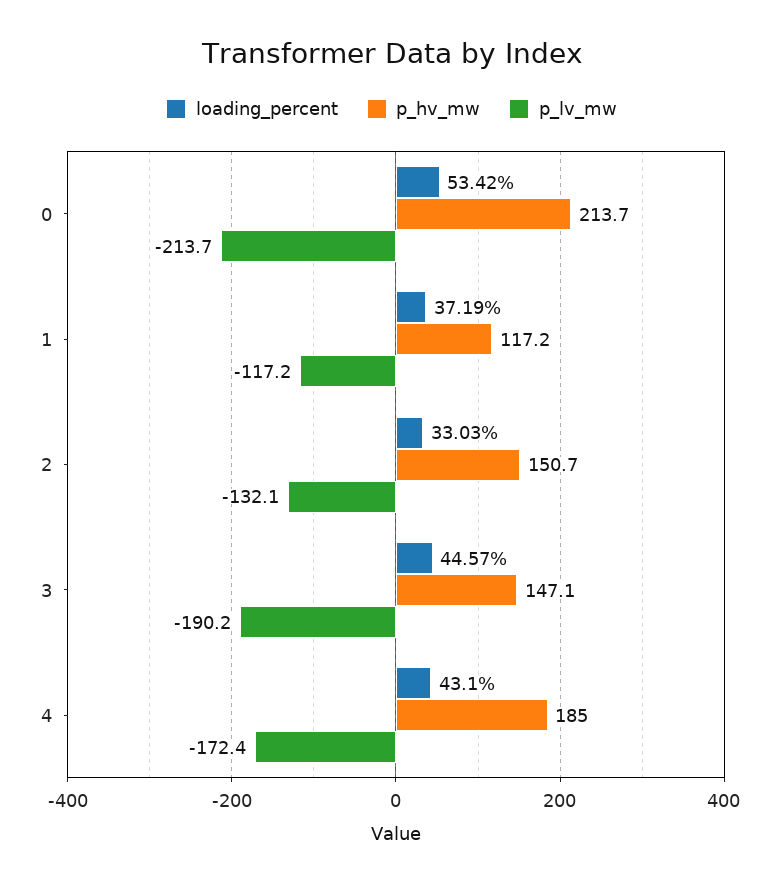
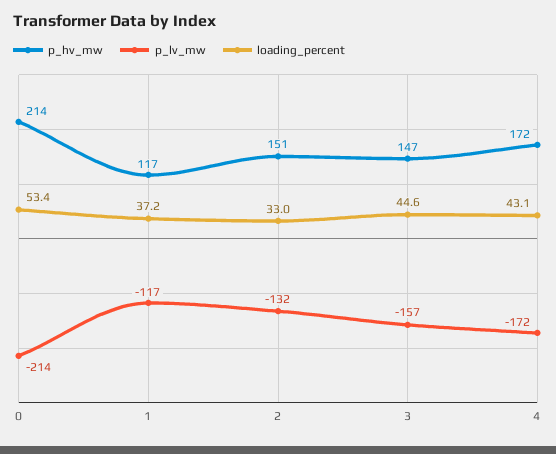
p_lv_mw, 3: -190.2 -> -157
p_hv_mw, 4: 185 -> 172

